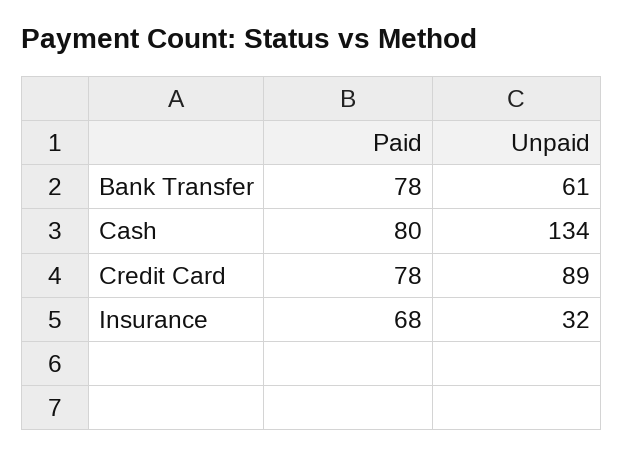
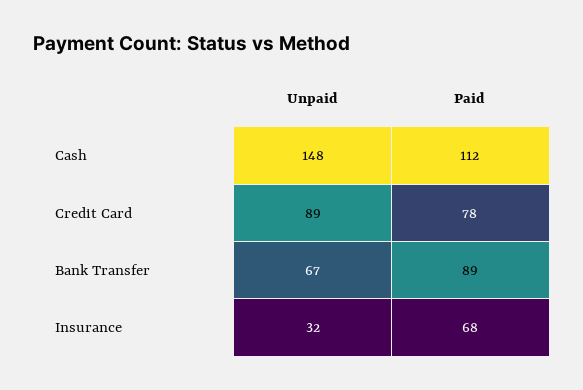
Paid, Bank Transfer: 78 -> 89
Unpaid, Bank Transfer: 61 -> 67
Paid, Cash: 80 -> 112
Unpaid, Cash: 134 -> 148

